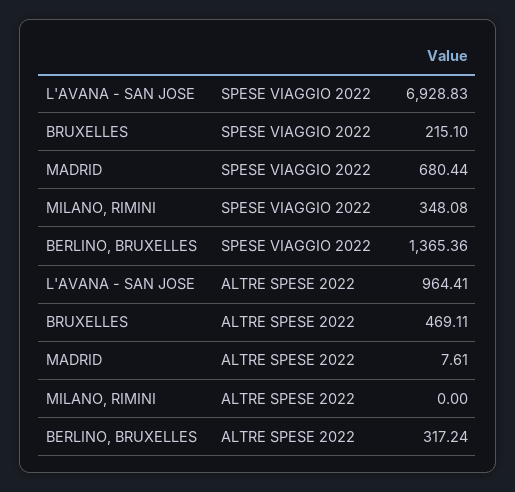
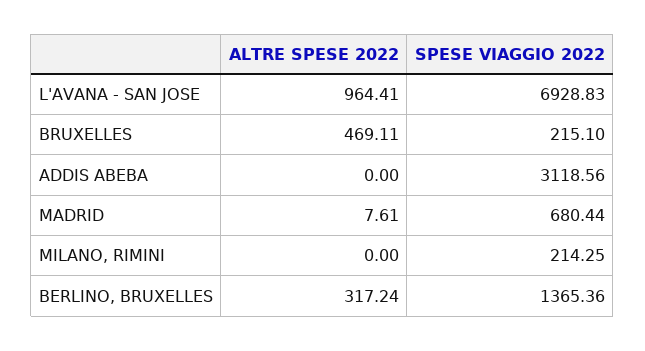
MILANO, RIMINI, SPESE VIAGGIO 2022: 348.08 -> 214.25
ADDIS ABEBA, ALTRE SPESE 2022: none -> 0
ADDIS ABEBA, SPESE VIAGGIO 2022: none -> 3118.56

